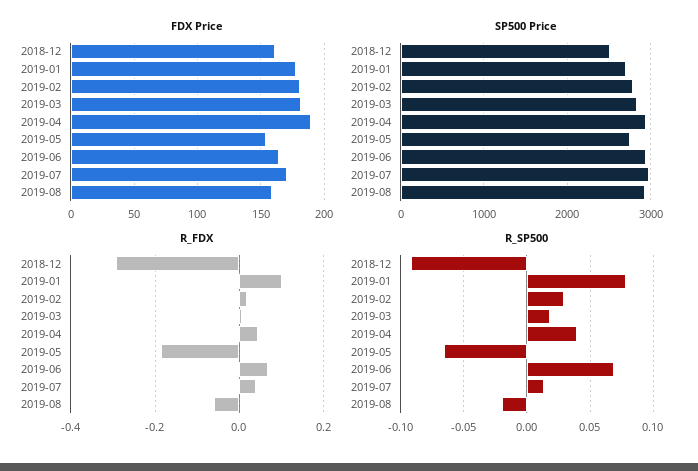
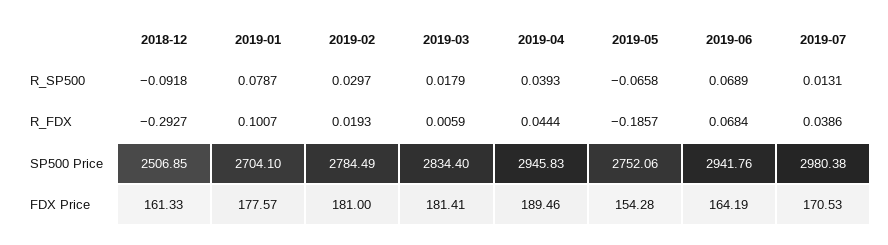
FDX Price, 2019-08: 160 -> none
SP500 Price, 2019-08: 2900 -> none
R_FDX, 2019-08: -0.06 -> none
R_SP500, 2019-08: -0.02 -> none

